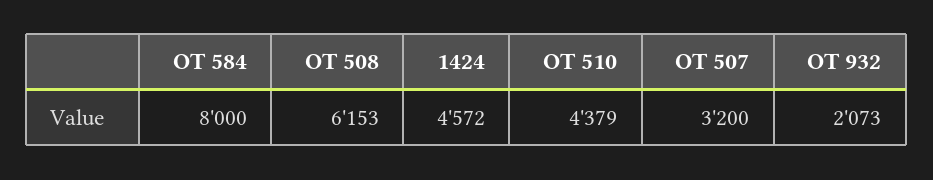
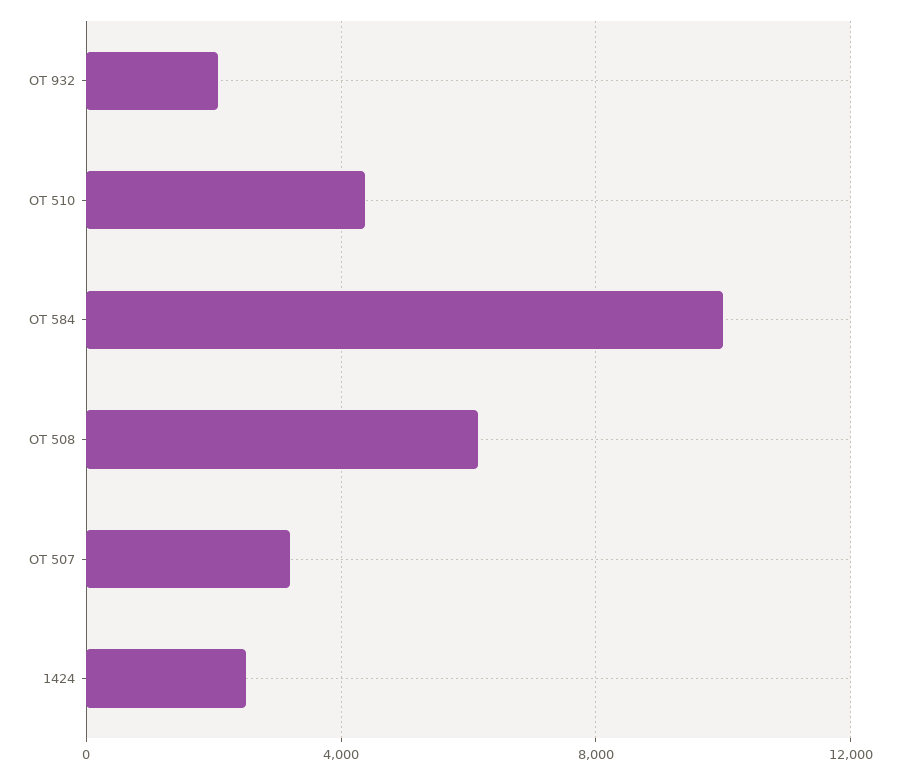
OT 584: 8000 -> 10000
1424: 4572 -> 2500

